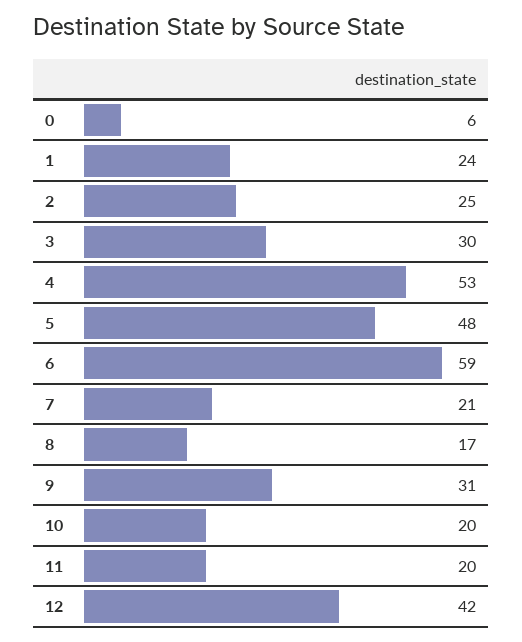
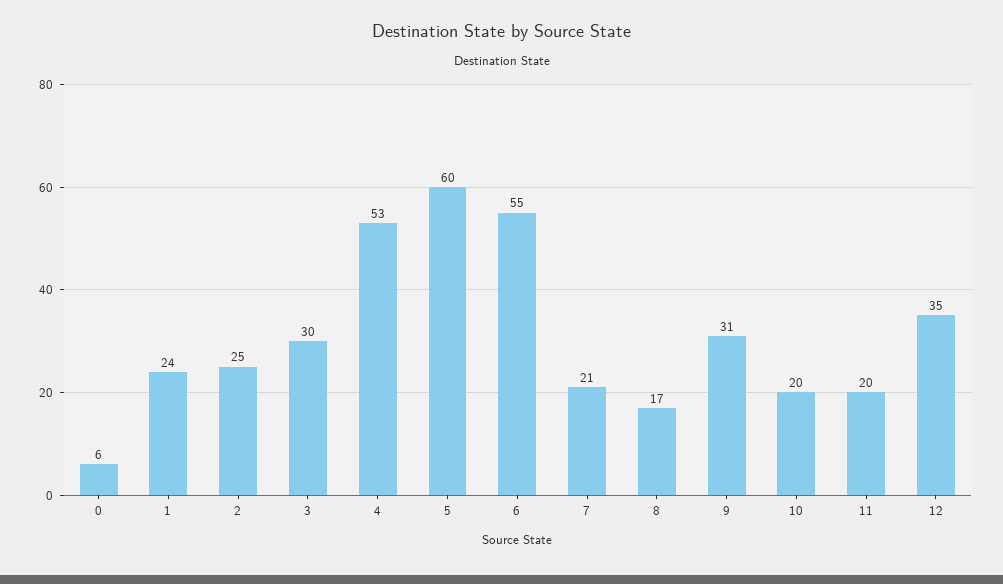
5: 48 -> 60
6: 59 -> 55
12: 42 -> 35

